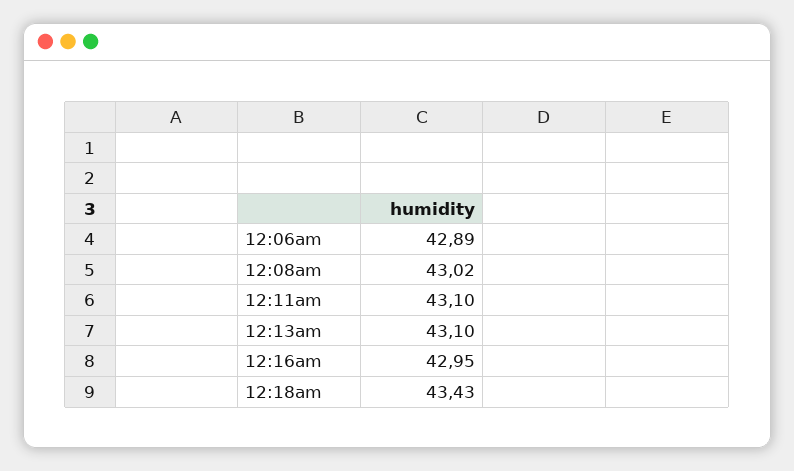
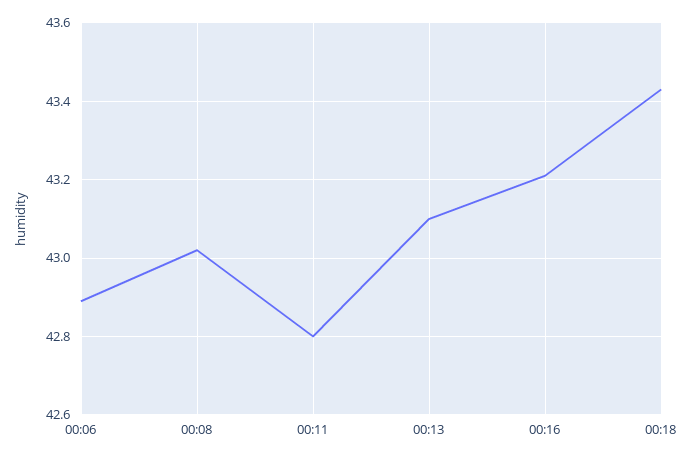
12:11am: 43.1 -> 42.8
12:16am: 42.95 -> 43.2

